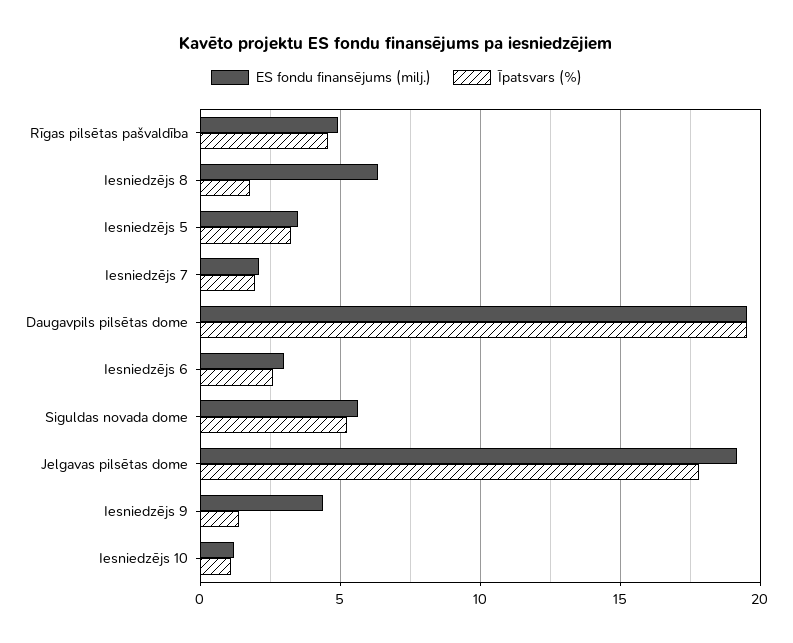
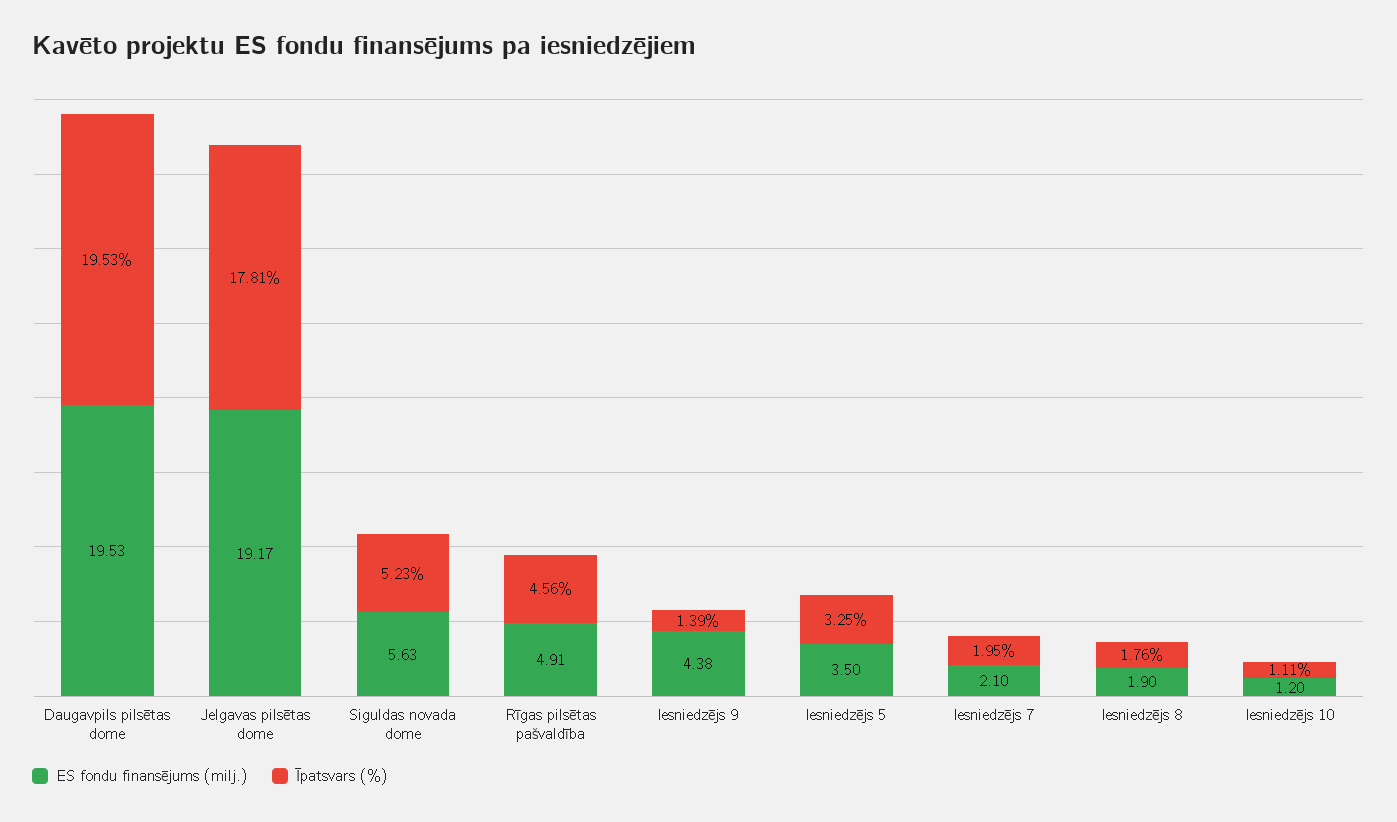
ES fondu finansējums (milj.), Iesniedzējs 8: 6.5 -> 1.9
ES fondu finansējums (milj.), Iesniedzējs 6: 3 -> none
Īpatsvars (%), Iesniedzējs 6: 2.5 -> none

